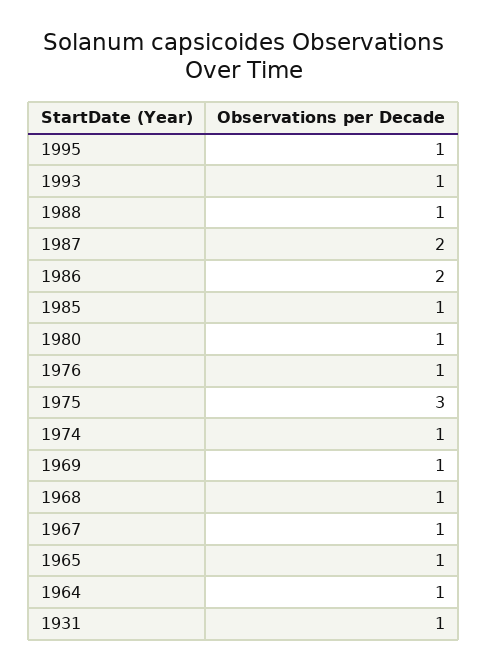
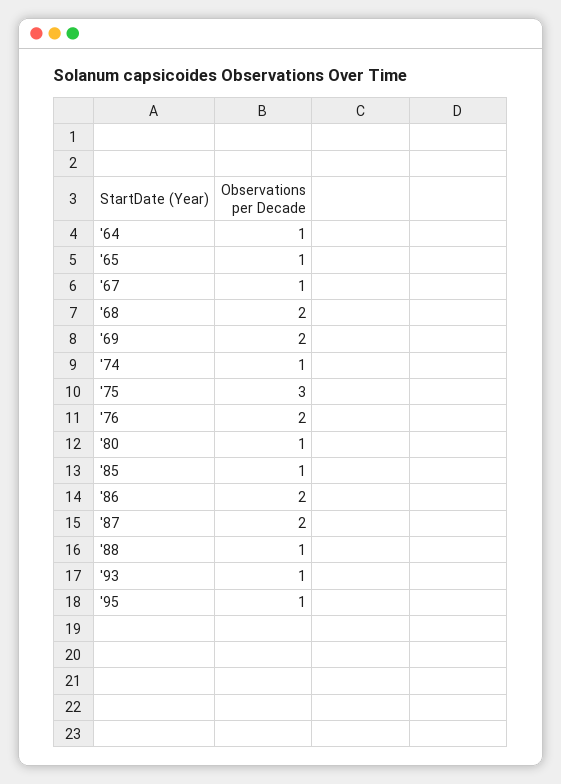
1976: 1 -> 2
1969: 1 -> 2
1968: 1 -> 2
1931: 1 -> none

